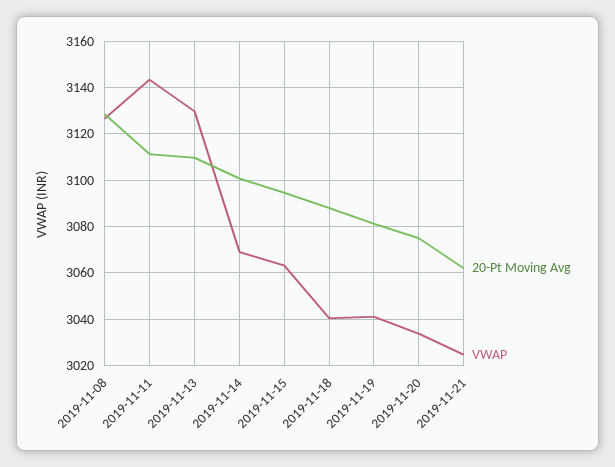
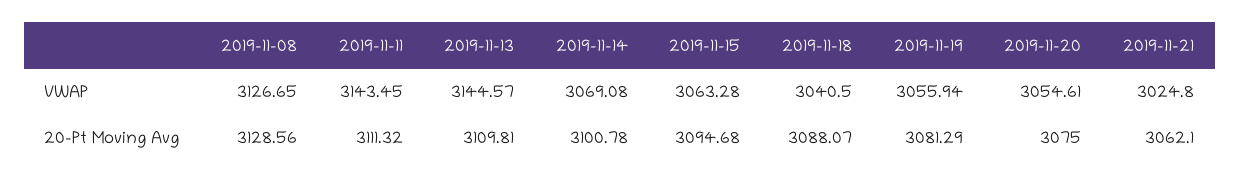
VWAP, 2019-11-13: 3130 -> 3144.57
VWAP, 2019-11-19: 3040 -> 3055.94
VWAP, 2019-11-20: 3035 -> 3054.61

